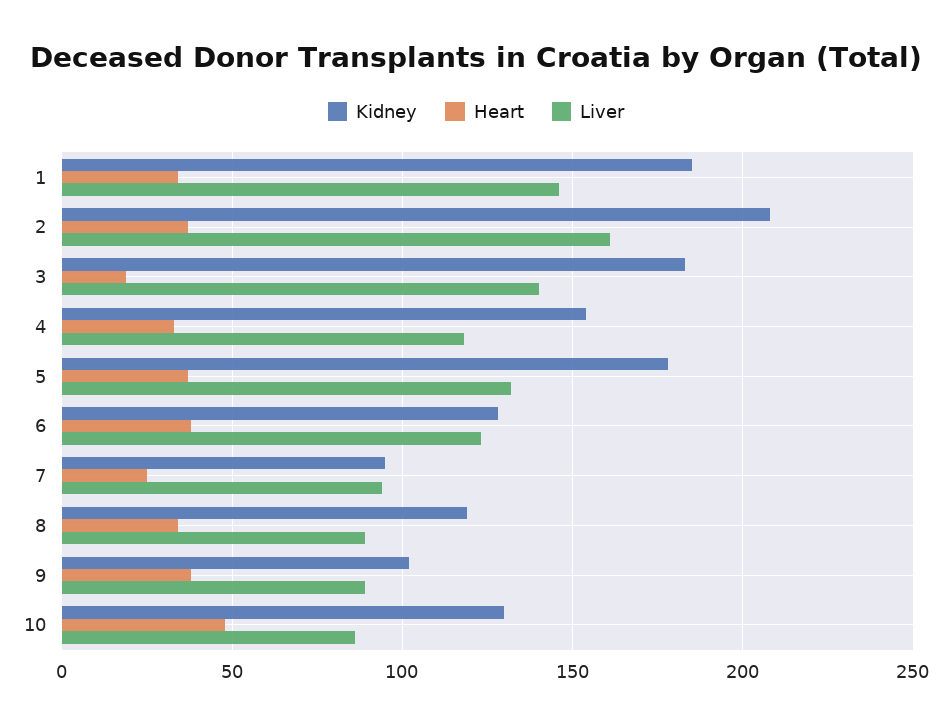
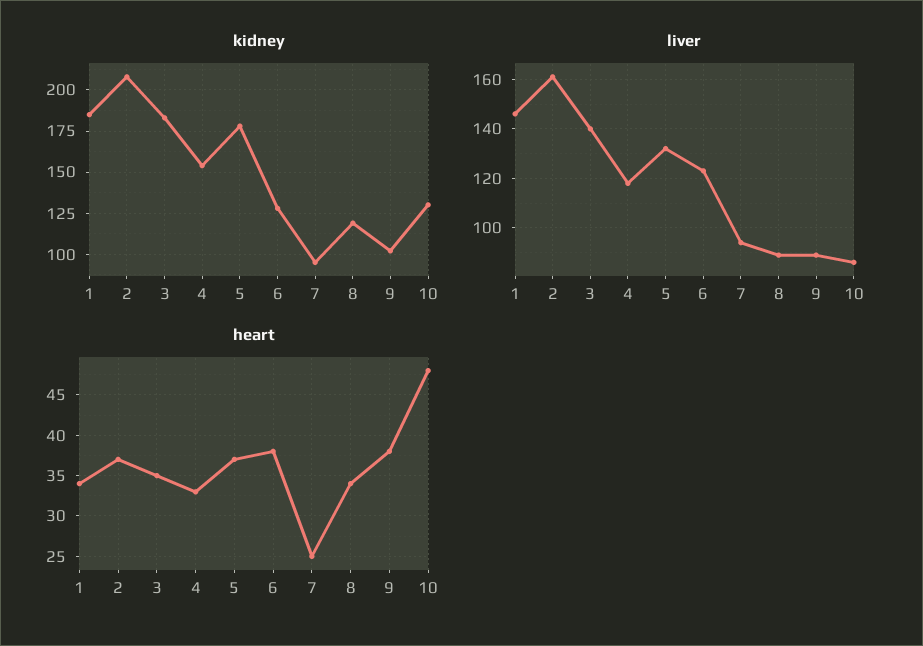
Heart, 3: 20 -> 35

